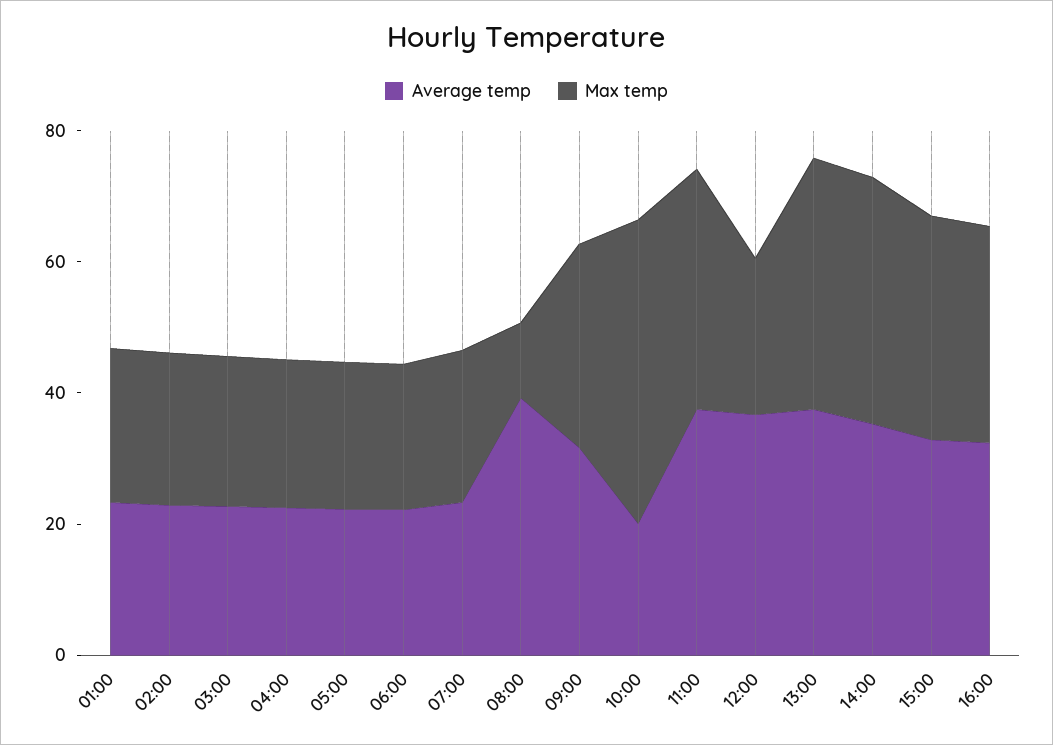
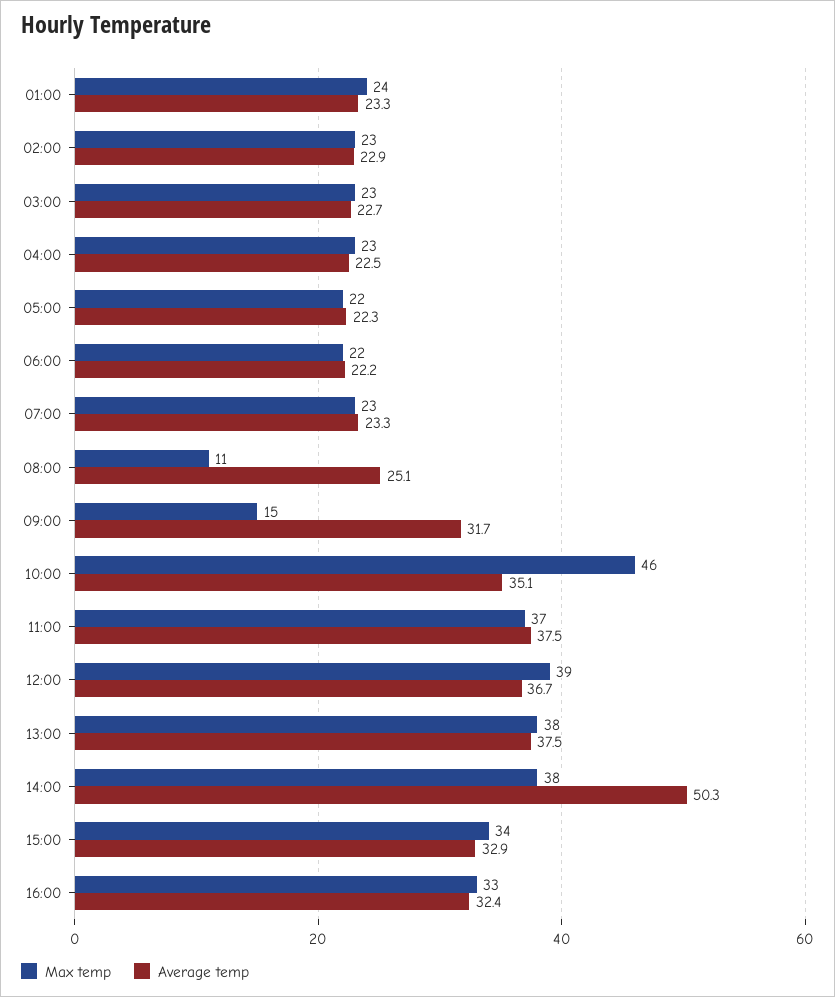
Average temp, 08:00: 40 -> 25.1
Max temp, 09:00: 30 -> 15
Average temp, 10:00: 20 -> 35.1
Max temp, 12:00: 25 -> 39
Average temp, 14:00: 35 -> 50.3

